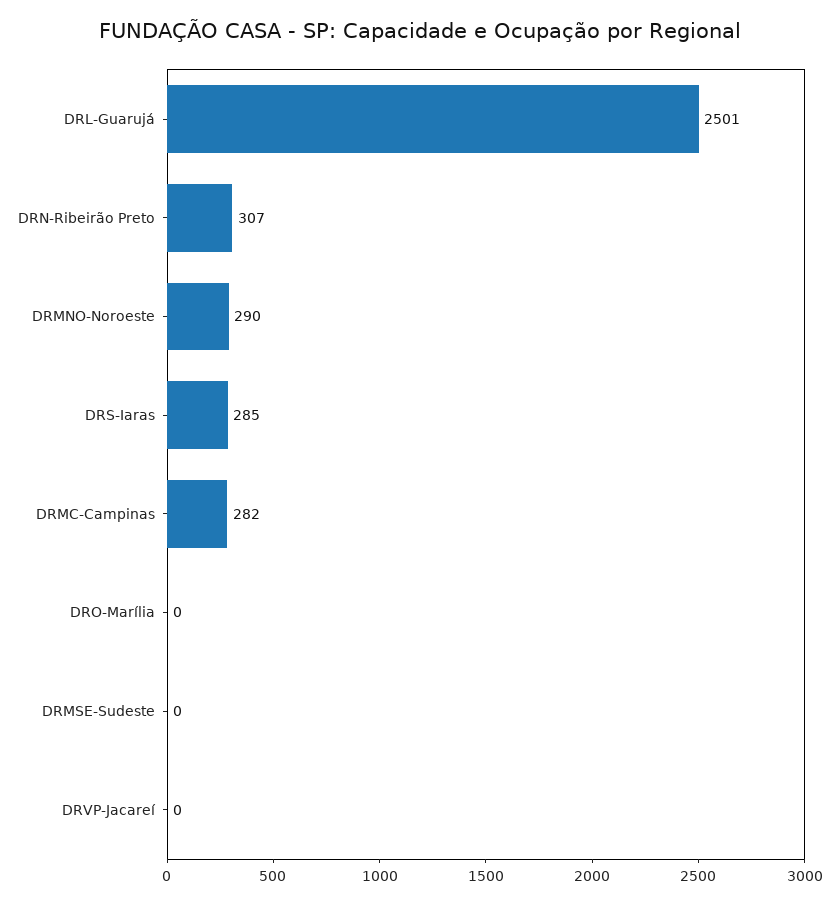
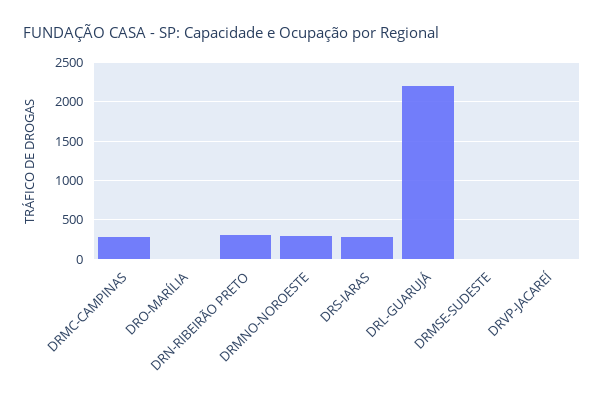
DRL-Guarujá: 2501 -> 2200

